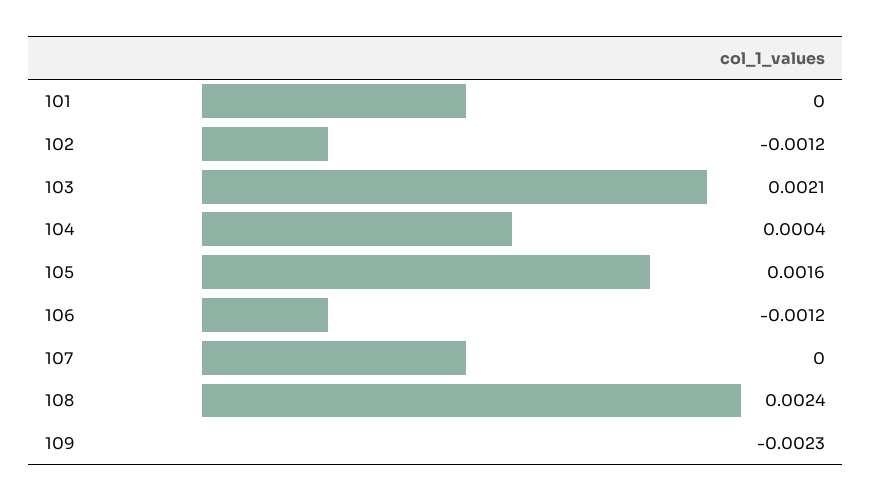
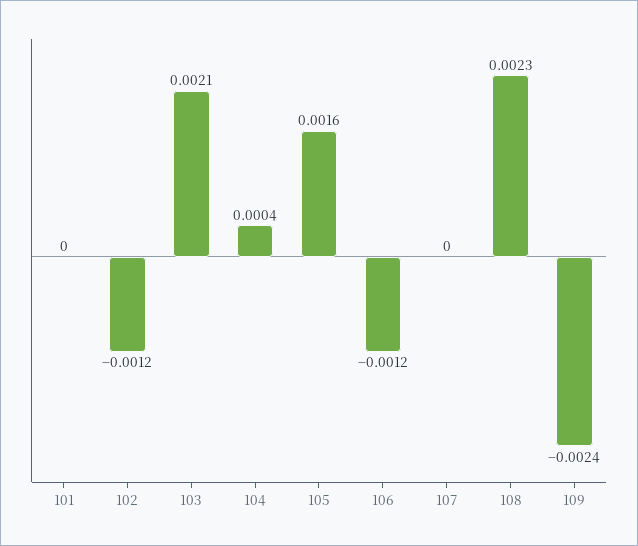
108: 0.0024 -> 0.0023
109: -0.0023 -> -0.0024

